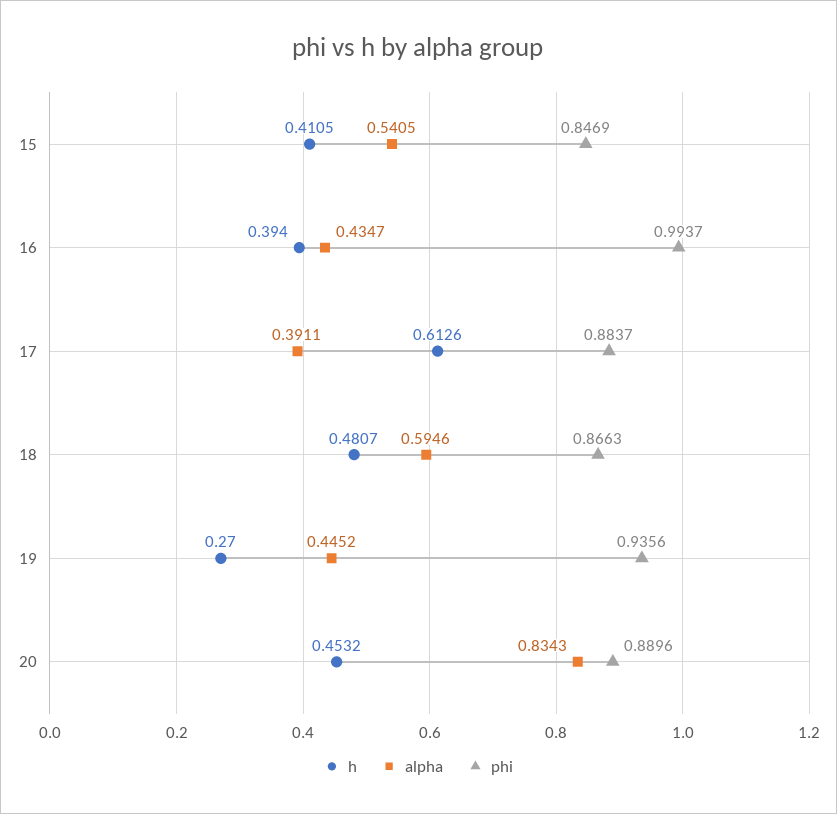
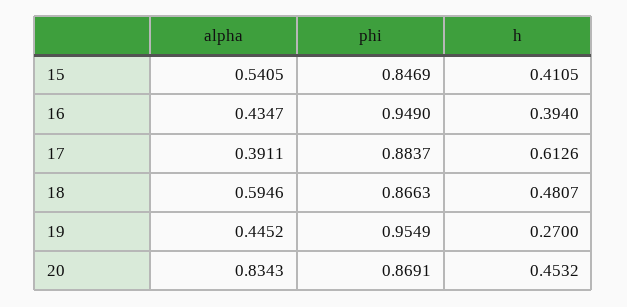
phi, 16: 0.9937 -> 0.949
phi, 19: 0.9356 -> 0.9549
phi, 20: 0.8896 -> 0.8691

